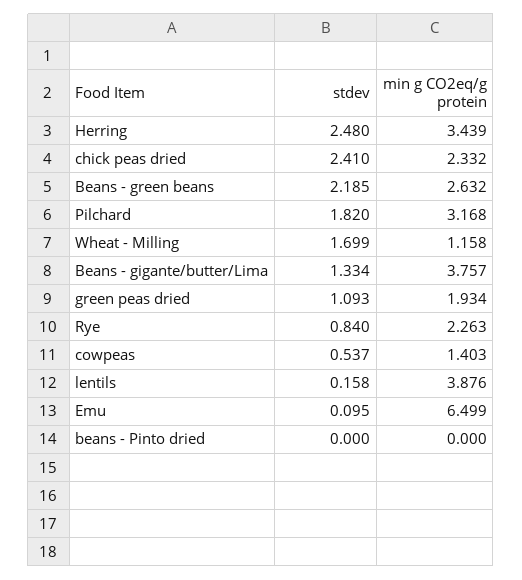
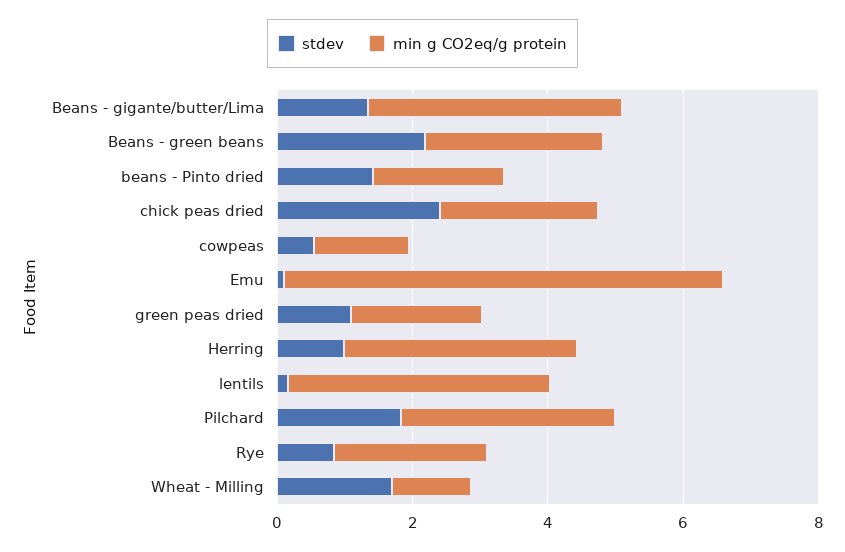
stdev, Herring: 2.48 -> 1
stdev, beans - Pinto dried: 0 -> 1.5
min g CO2eq/g protein, beans - Pinto dried: 0 -> 2

